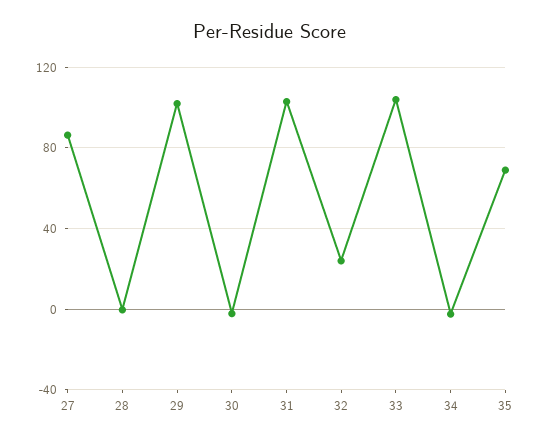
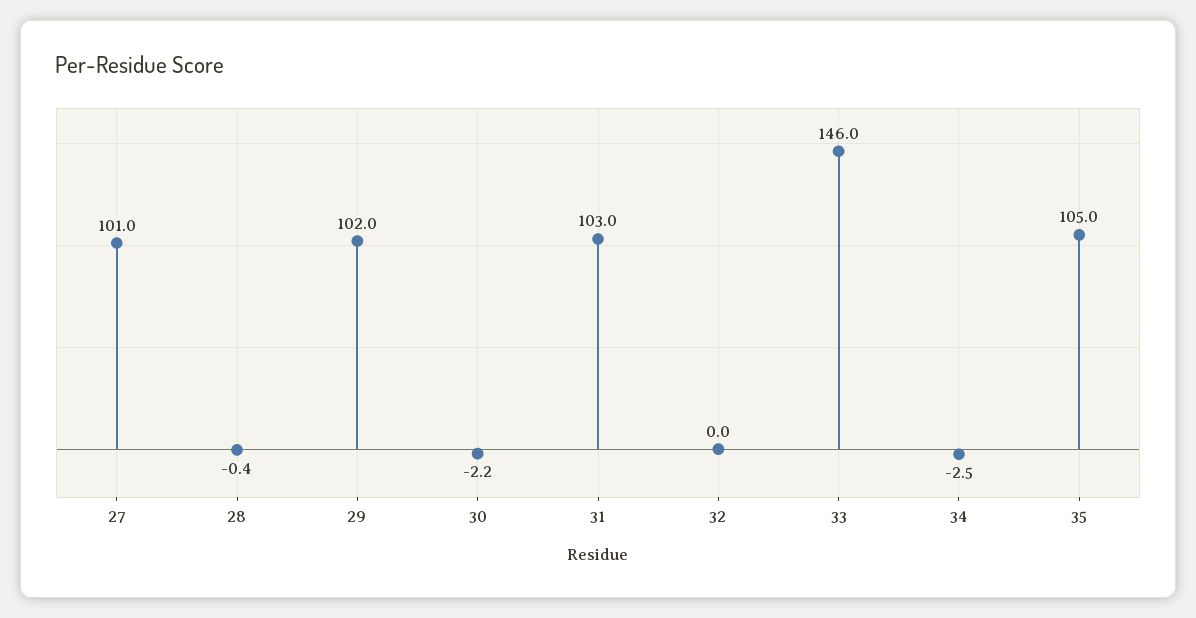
27: 85 -> 101
32: 25 -> 0
33: 105 -> 146
35: 70 -> 105

